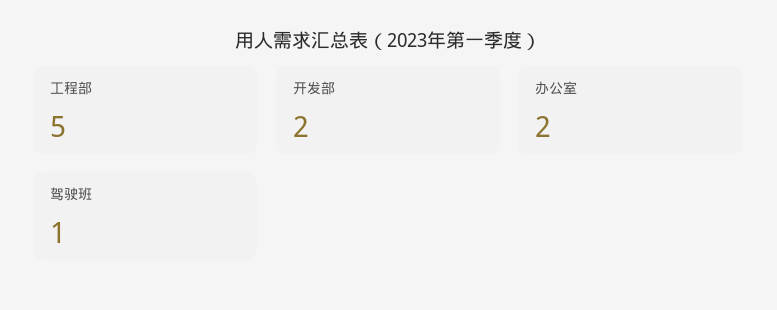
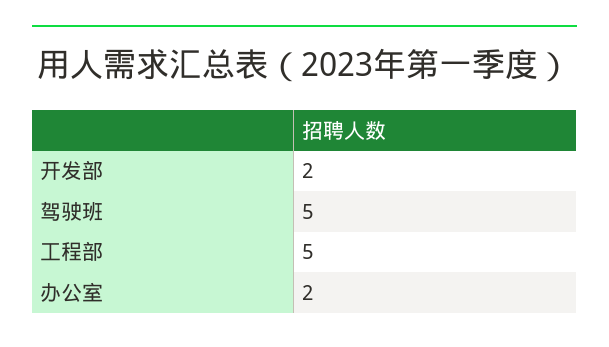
驾驶班: 1 -> 5

